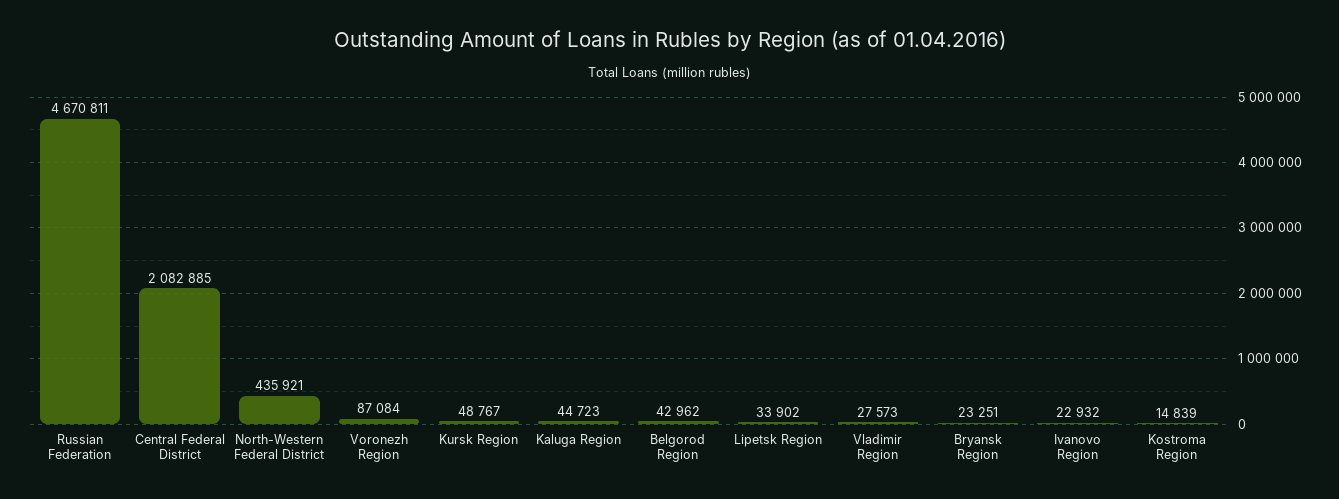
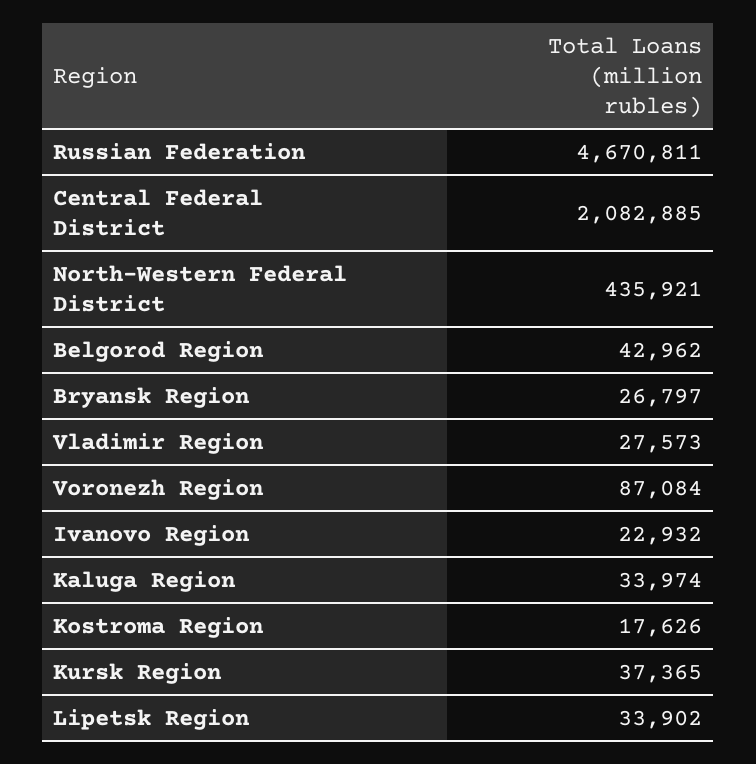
Kursk Region: 48767 -> 37365
Kaluga Region: 44723 -> 33974
Bryansk Region: 23251 -> 26797
Kostroma Region: 14839 -> 17626

